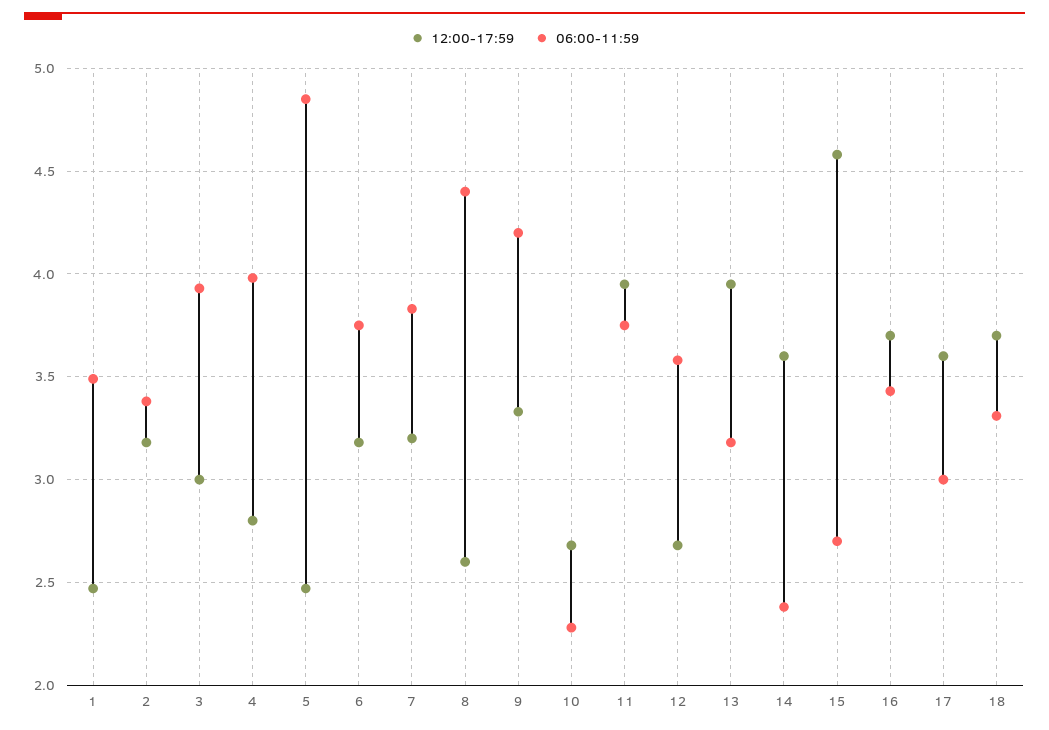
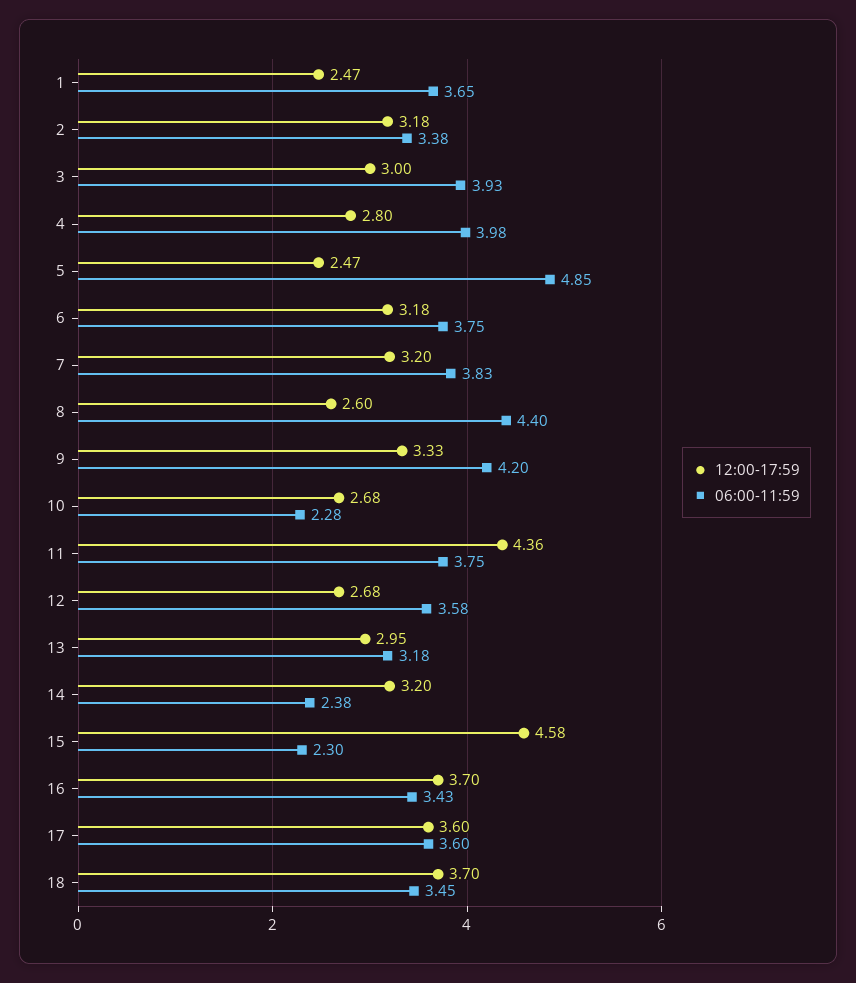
06:00-11:59, 1: 3.5 -> 3.65
12:00-17:59, 11: 3.95 -> 4.36
12:00-17:59, 13: 3.95 -> 2.95
12:00-17:59, 14: 3.6 -> 3.2
06:00-11:59, 15: 2.7 -> 2.3
06:00-11:59, 17: 3 -> 3.6
06:00-11:59, 18: 3.3 -> 3.45

